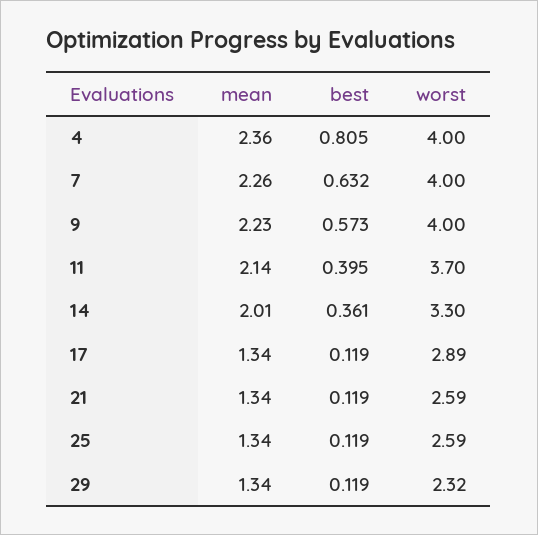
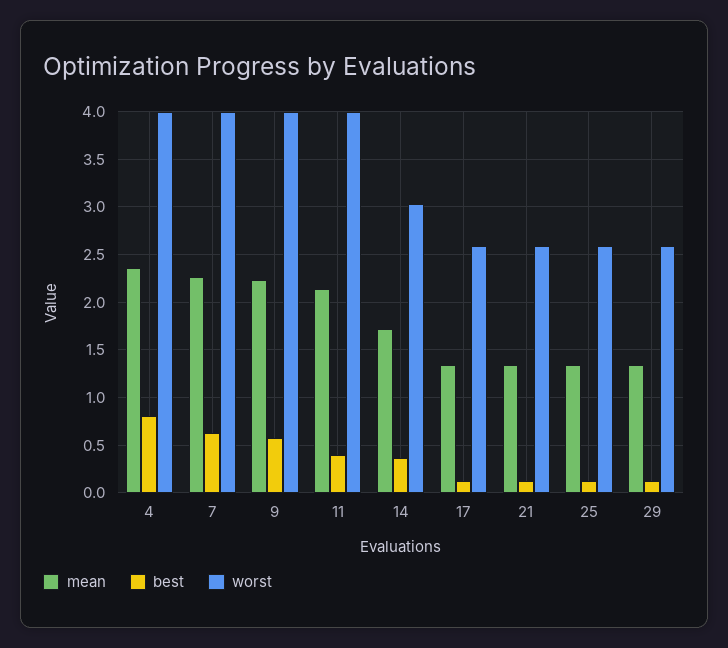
worst, 11: 3.7 -> 4
mean, 14: 2.01 -> 1.7
worst, 14: 3.3 -> 3
worst, 17: 2.89 -> 2.6
worst, 29: 2.32 -> 2.6

